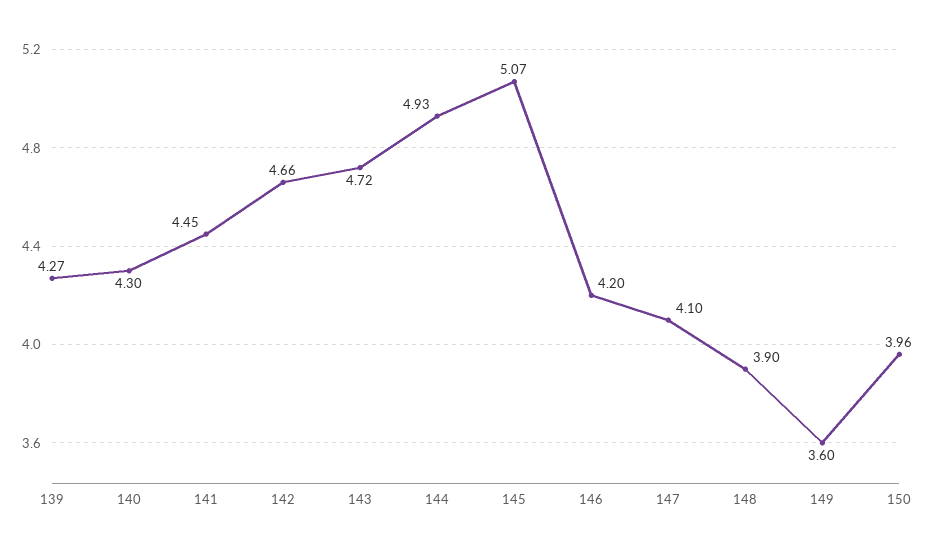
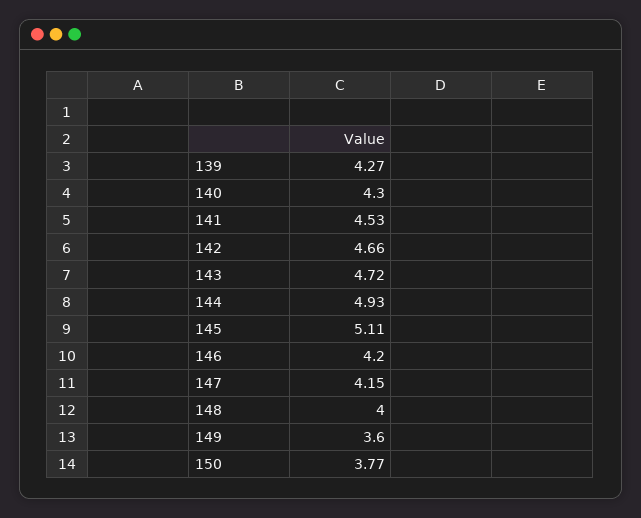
141: 4.45 -> 4.53
145: 5.07 -> 5.11
147: 4.1 -> 4.15
148: 3.9 -> 4
150: 3.96 -> 3.77

